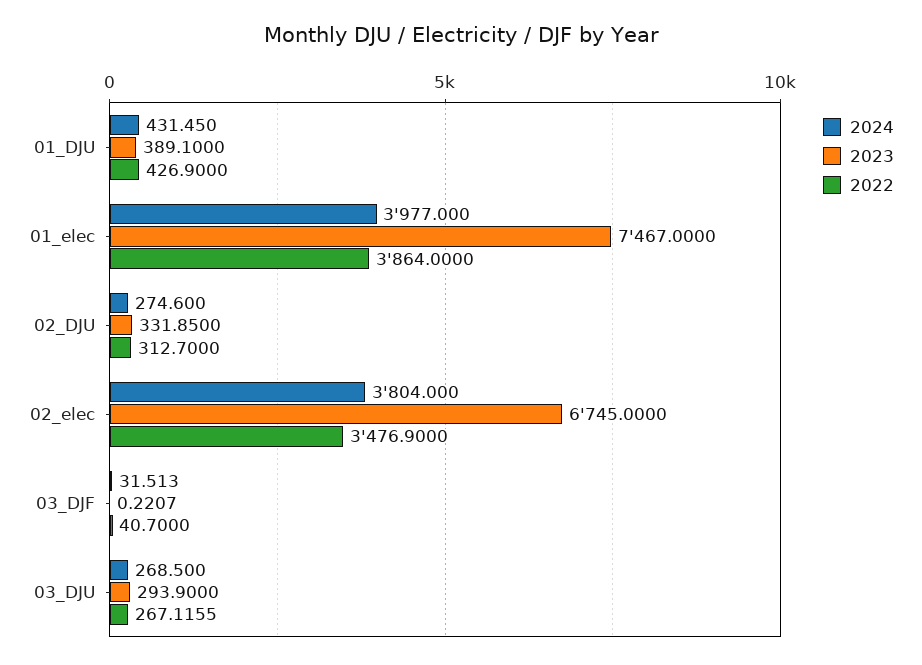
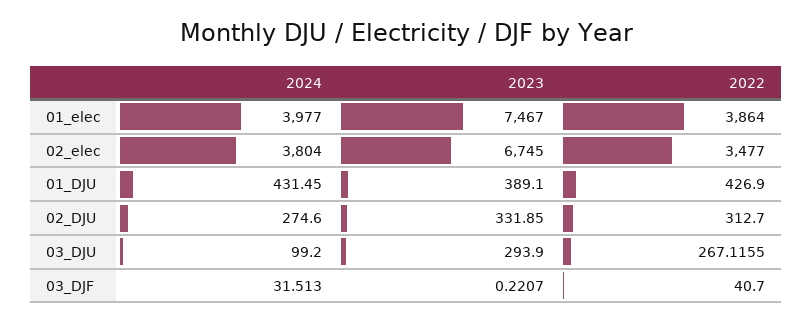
2022, 02_elec: 3476.9 -> 3477
2024, 03_DJU: 268.5 -> 99.2

